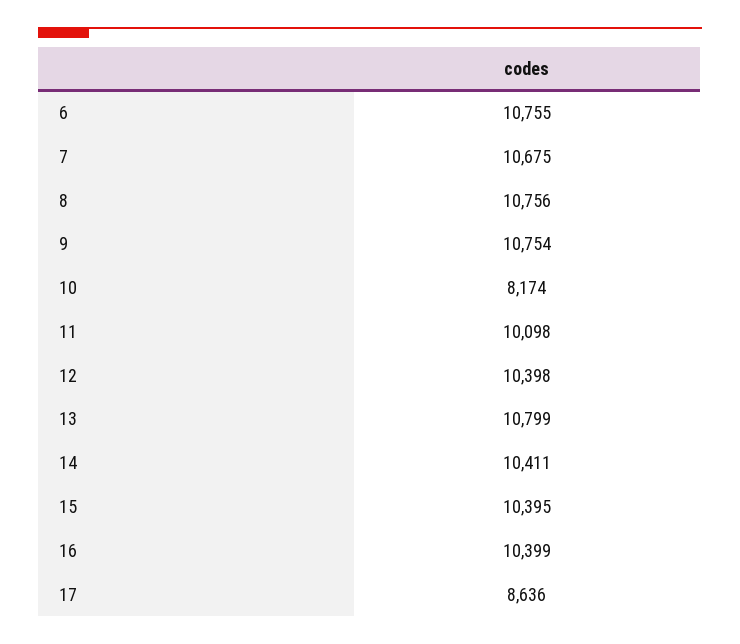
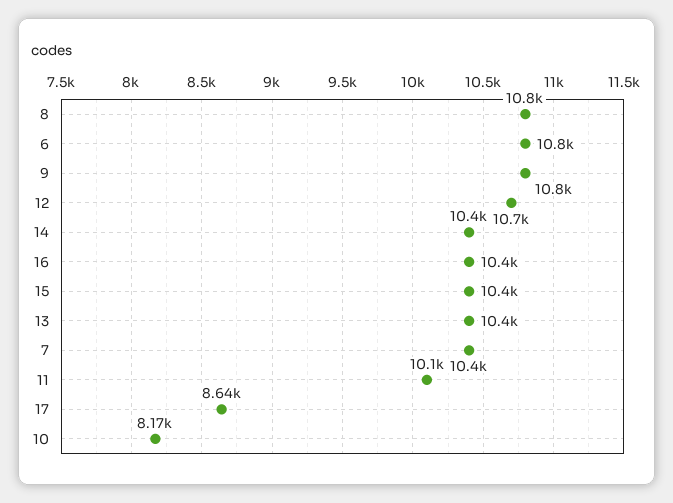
7: 10675 -> 10400
12: 10398 -> 10700
13: 10799 -> 10400

